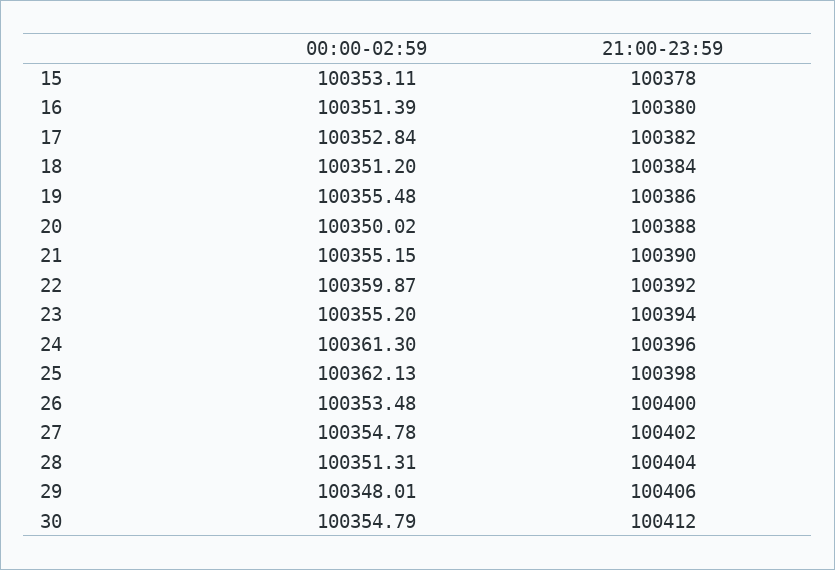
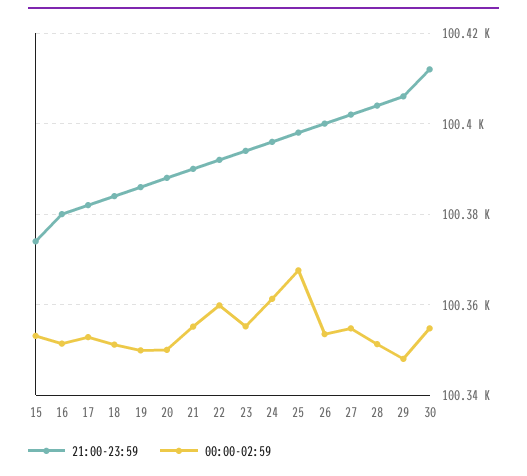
21:00-23:59, 15: 100378 -> 100374
00:00-02:59, 19: 100355.48 -> 100350
00:00-02:59, 25: 100362.13 -> 100368

